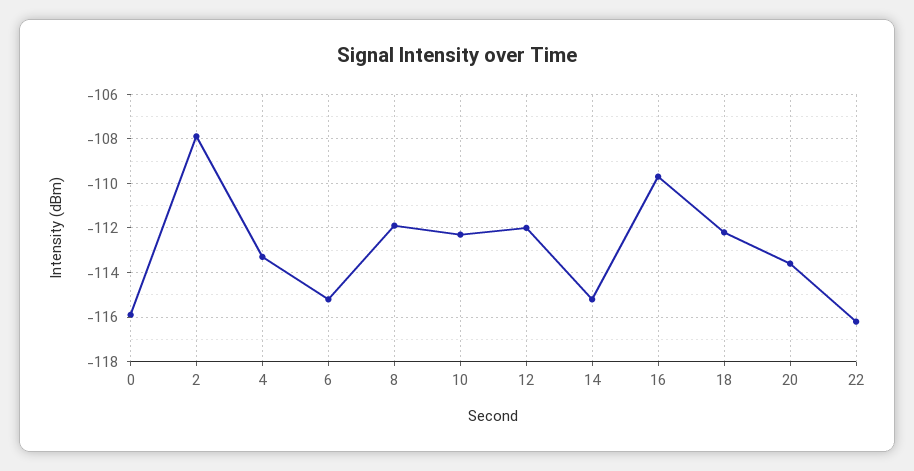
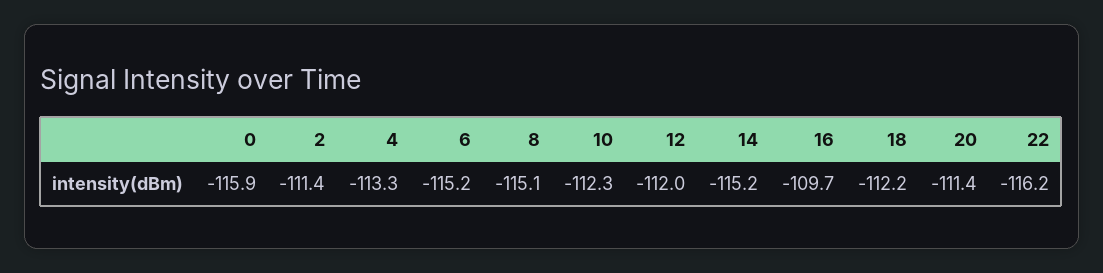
2: -108 -> -111.4
8: -112 -> -115.1
20: -113.5 -> -111.4

